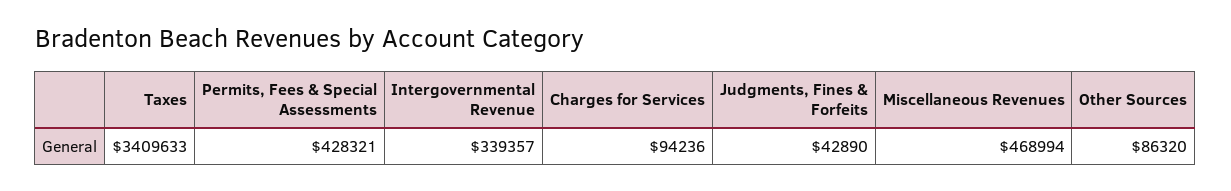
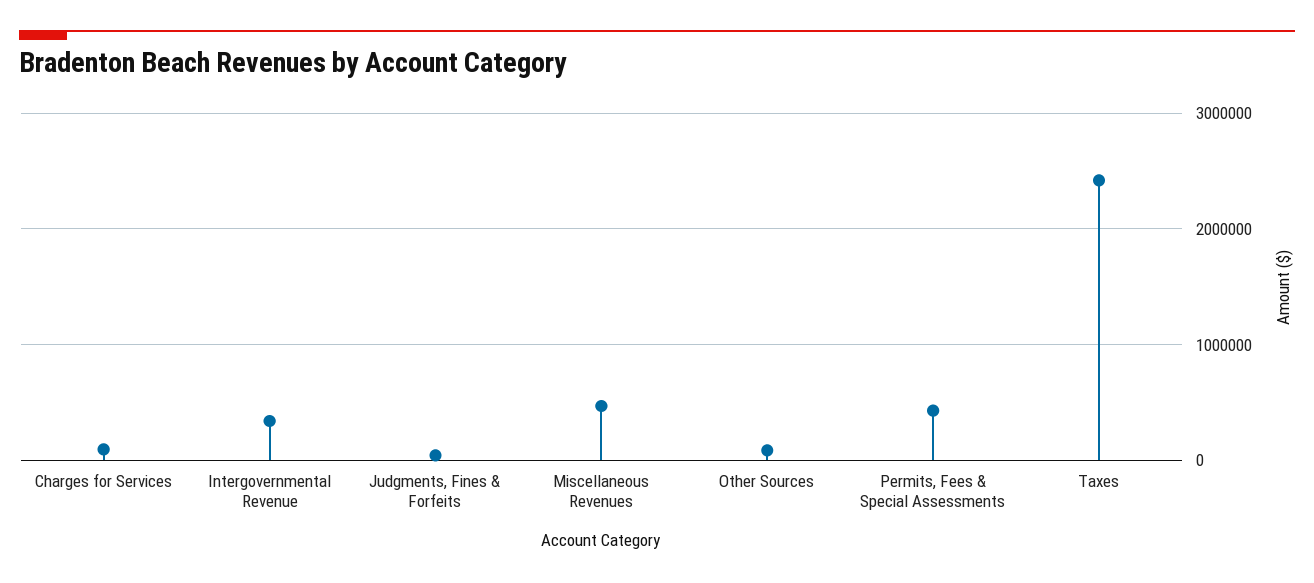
Taxes: 3409633 -> 2400000

